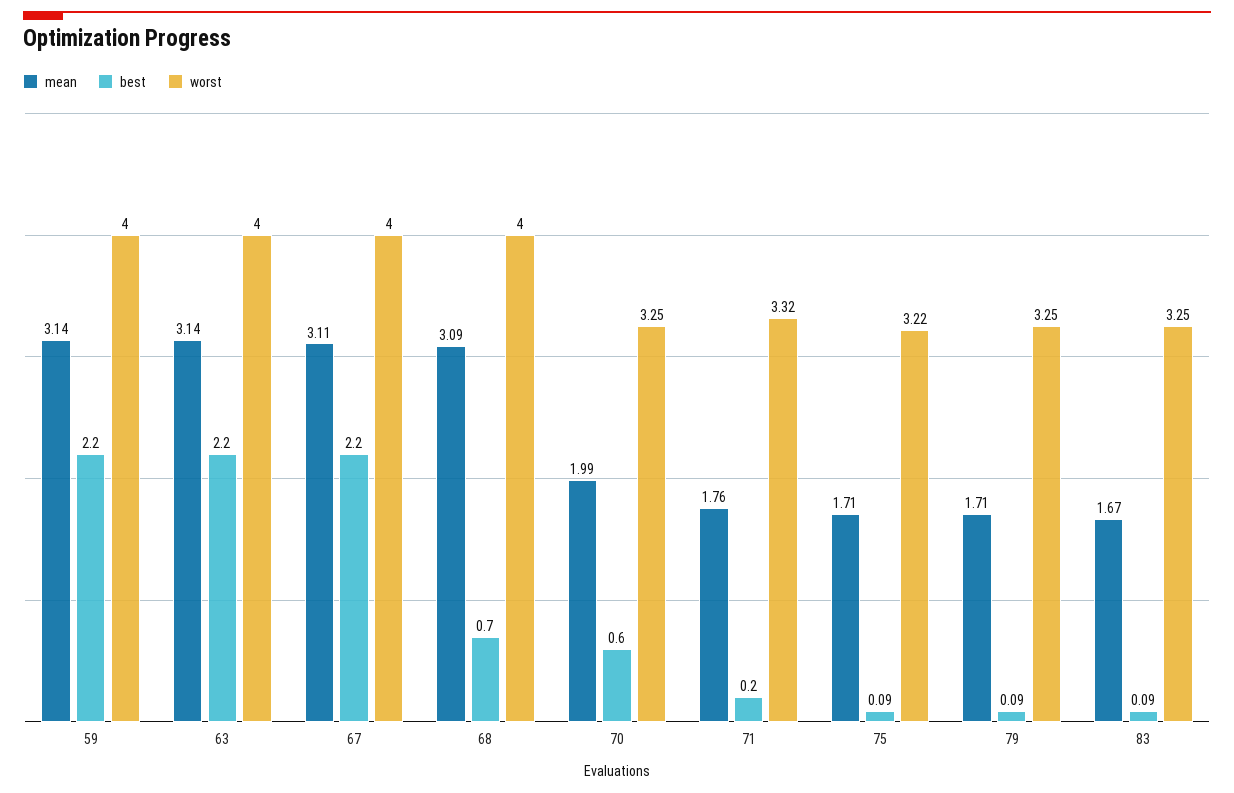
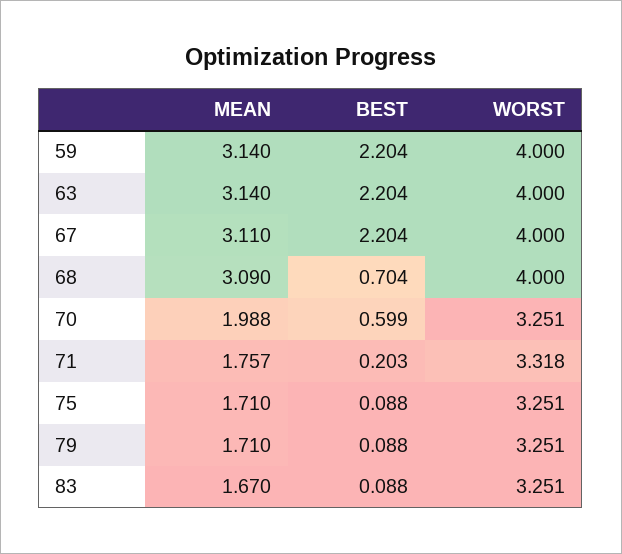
worst, 75: 3.22 -> 3.251

